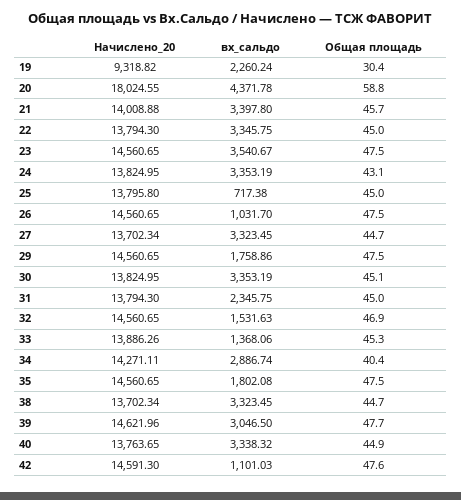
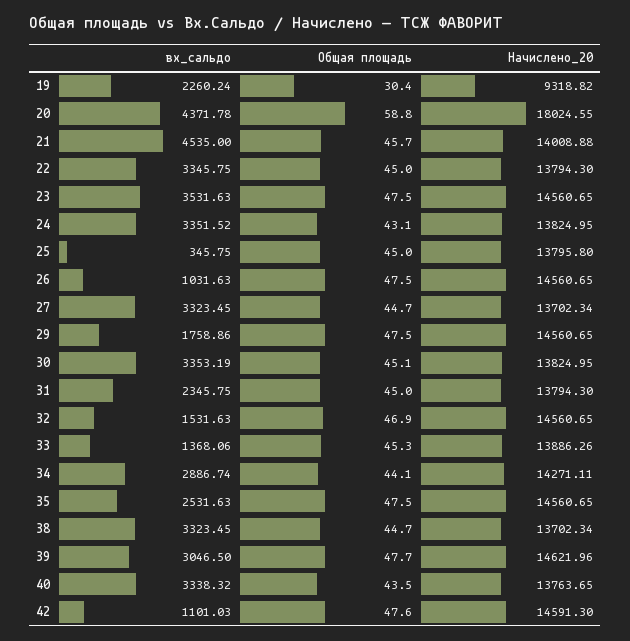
вх_сальдо, 21: 3397.8 -> 4535
вх_сальдо, 23: 3540.67 -> 3531.63
вх_сальдо, 24: 3353.19 -> 3351.52
вх_сальдо, 25: 717.38 -> 345.75
вх_сальдо, 26: 1031.7 -> 1031.63
Общая площадь, 34: 40.4 -> 44.1
вх_сальдо, 35: 1802.08 -> 2531.63
Общая площадь, 40: 44.9 -> 43.5

